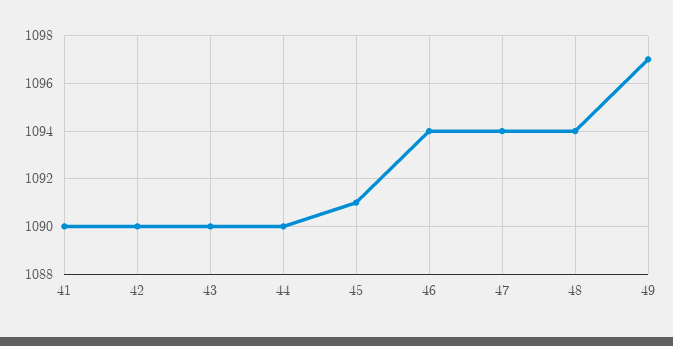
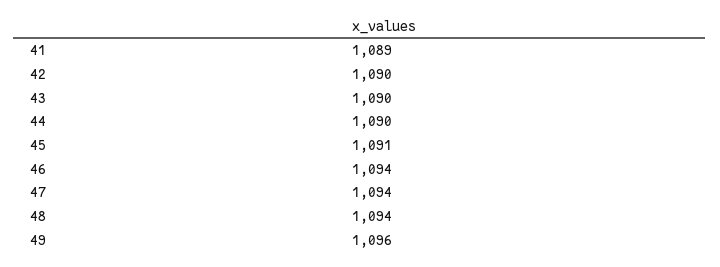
41: 1090 -> 1089
49: 1097 -> 1096

